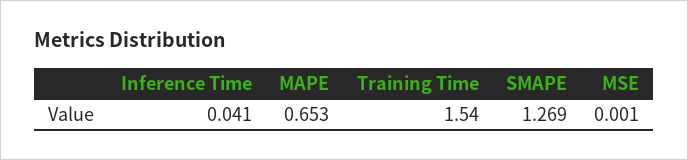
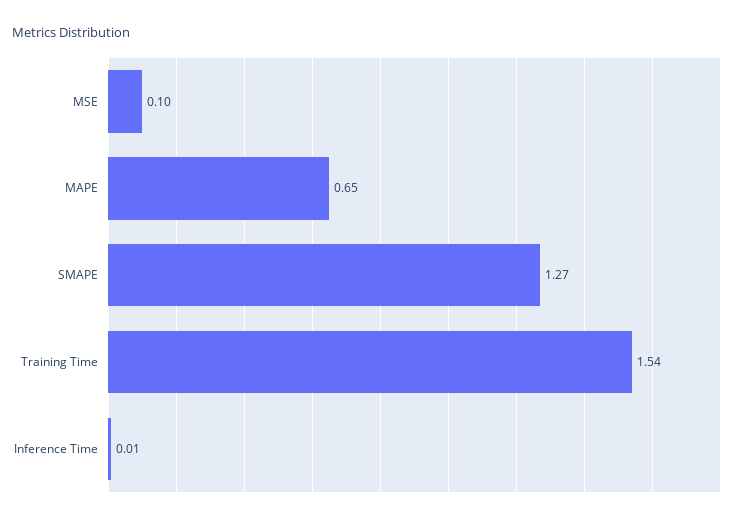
Inference Time: 0.041 -> 0.01
MSE: 0.001 -> 0.1

